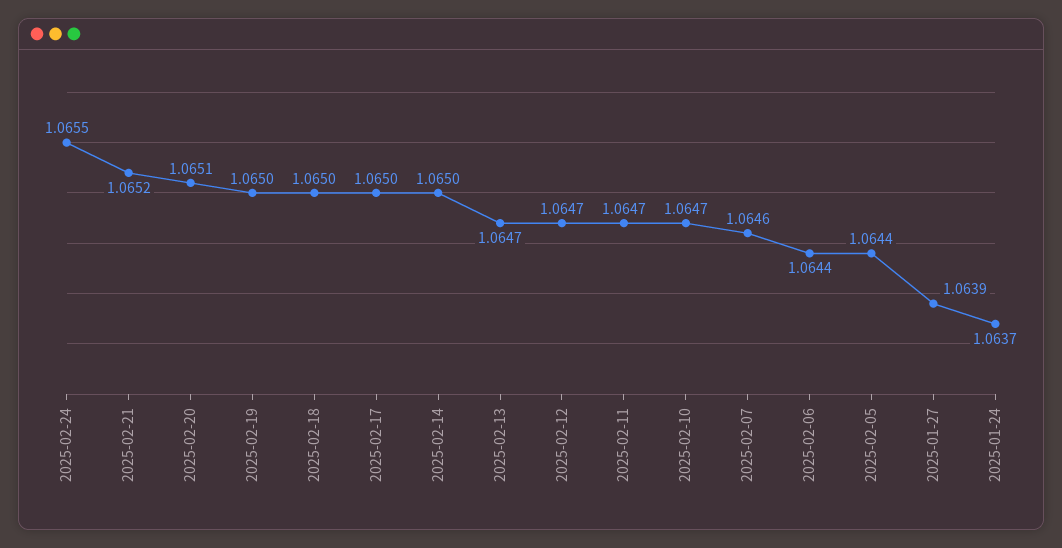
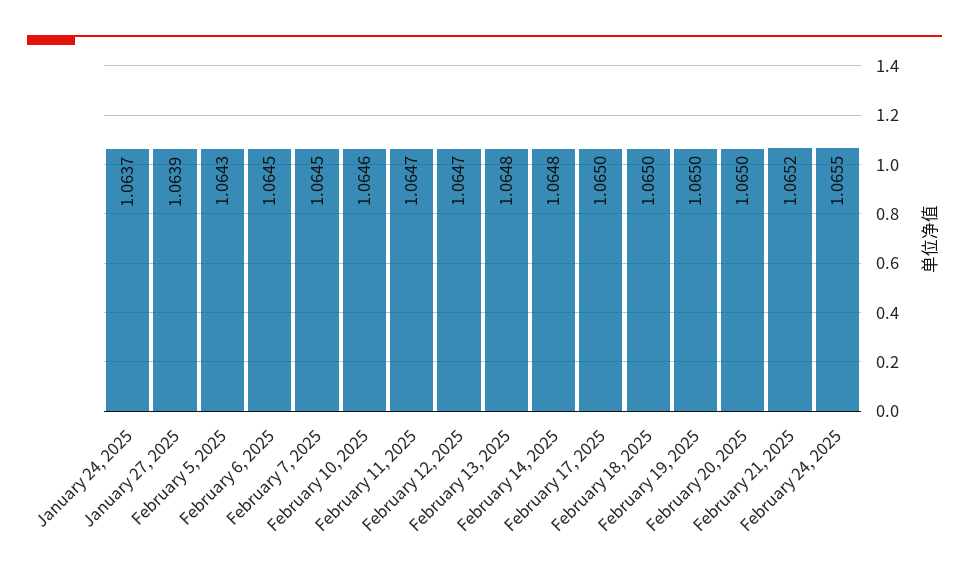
2025-02-20: 1.0651 -> 1.065
2025-02-14: 1.065 -> 1.0648
2025-02-13: 1.0647 -> 1.0648
2025-02-10: 1.0647 -> 1.0646
2025-02-07: 1.0646 -> 1.0645
2025-02-06: 1.0644 -> 1.0645
2025-02-05: 1.0644 -> 1.0643

